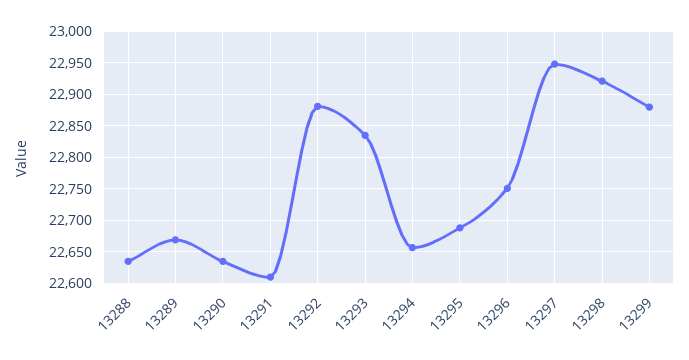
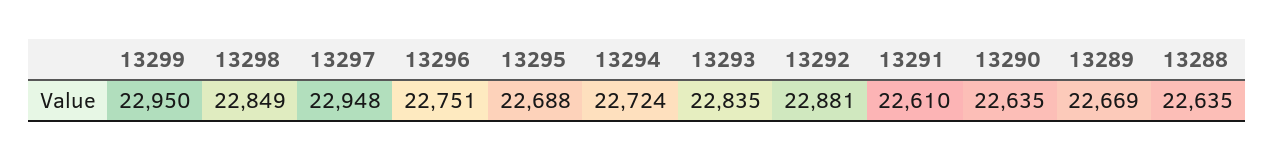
13294: 22660 -> 22724
13298: 22920 -> 22849
13299: 22880 -> 22950

